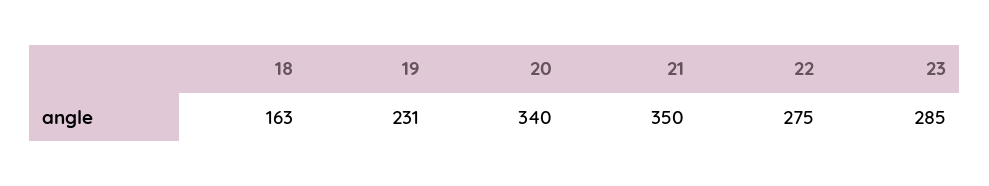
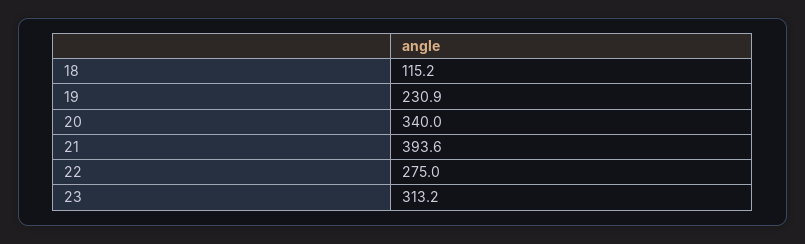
18: 163 -> 115.2
21: 350 -> 393.6
23: 285 -> 313.2

